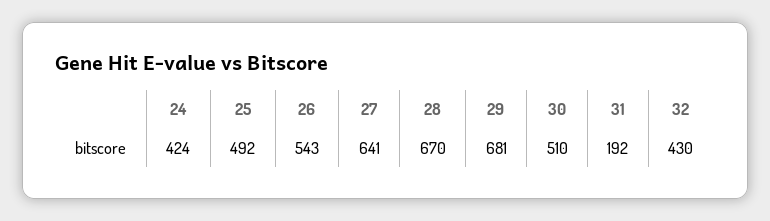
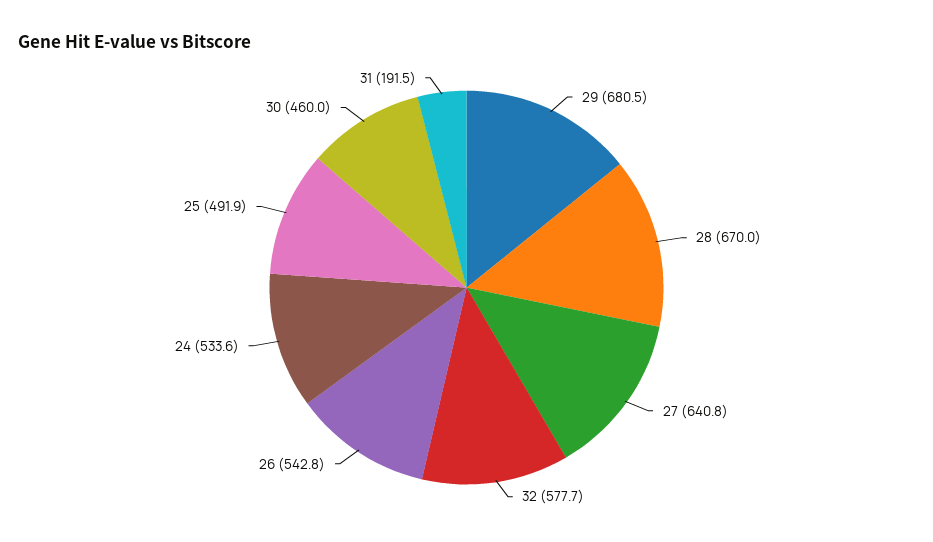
24: 424 -> 533.6
30: 510 -> 460
32: 430 -> 577.7

